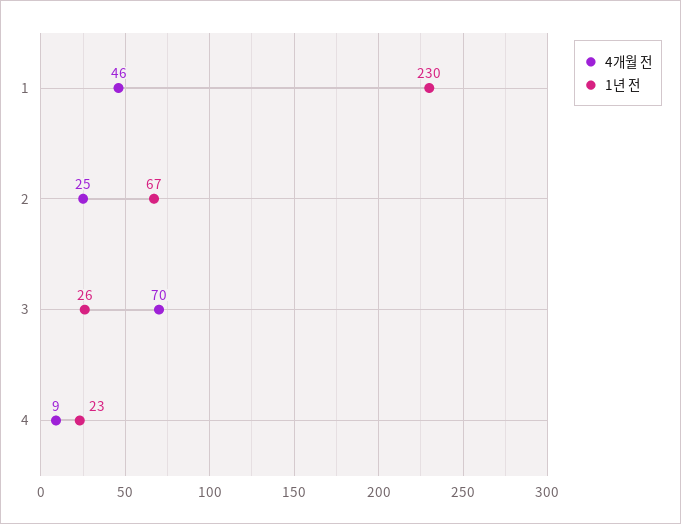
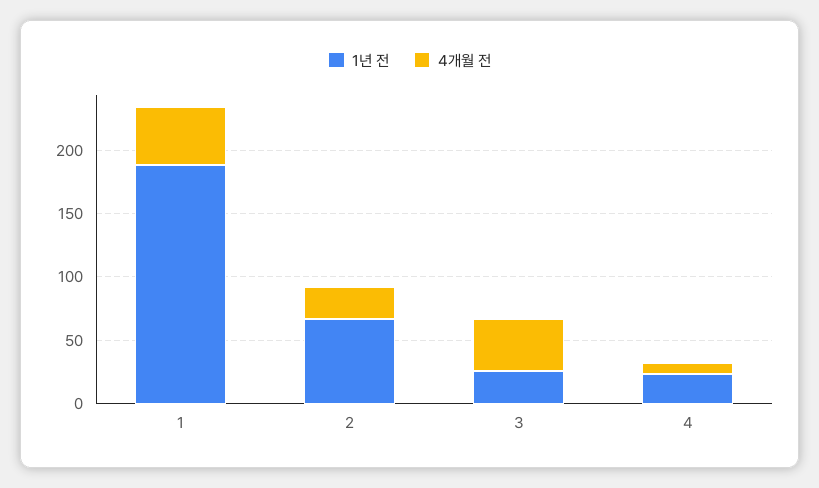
1년 전, 1: 230 -> 190
4개월 전, 3: 70 -> 40

